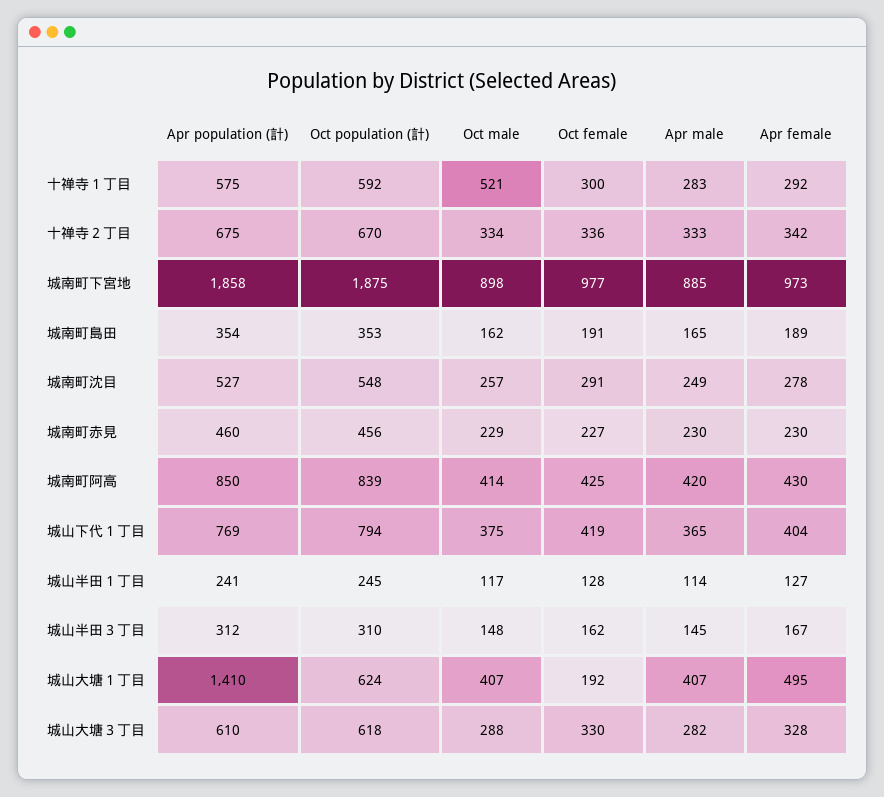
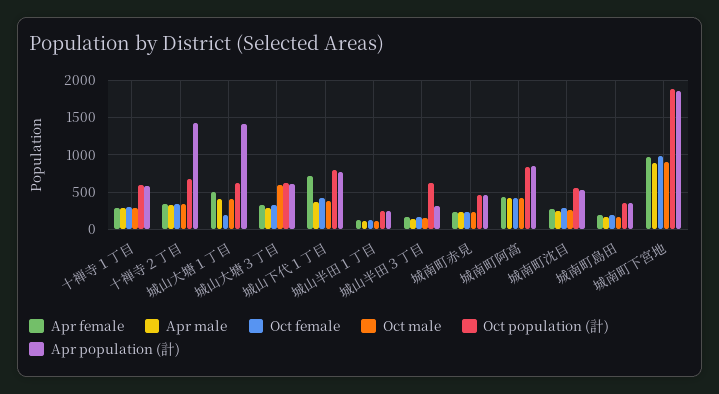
Oct male, 十禅寺１丁目: 521 -> 300
Apr population (計), 十禅寺２丁目: 675 -> 1400
Apr female, 城山下代１丁目: 404 -> 700
Oct population (計), 城山半田３丁目: 310 -> 600
Oct male, 城山大塘３丁目: 288 -> 600

